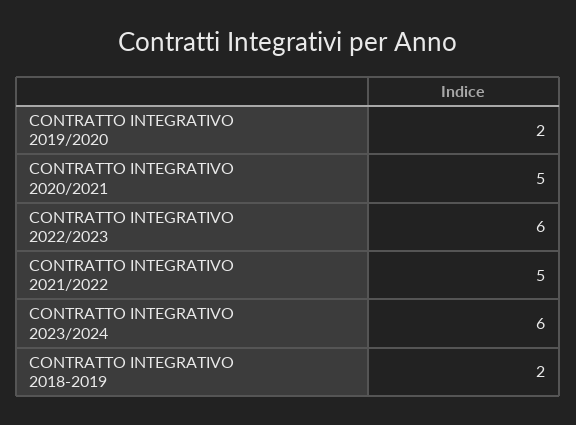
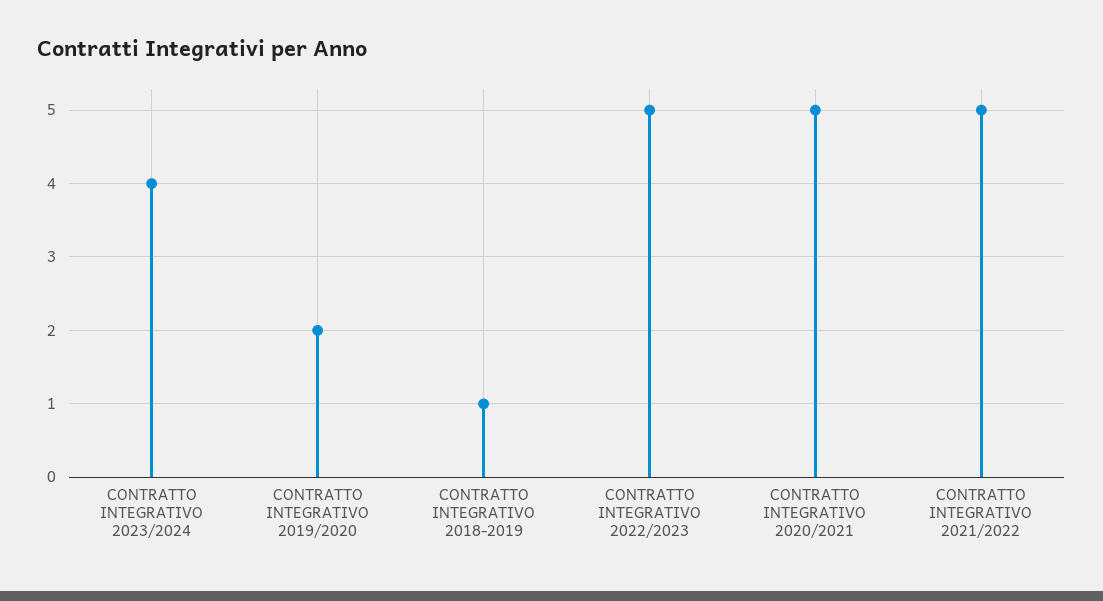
CONTRATTO INTEGRATIVO 2022/2023: 6 -> 5
CONTRATTO INTEGRATIVO 2023/2024: 6 -> 4
CONTRATTO INTEGRATIVO 2018-2019: 2 -> 1

